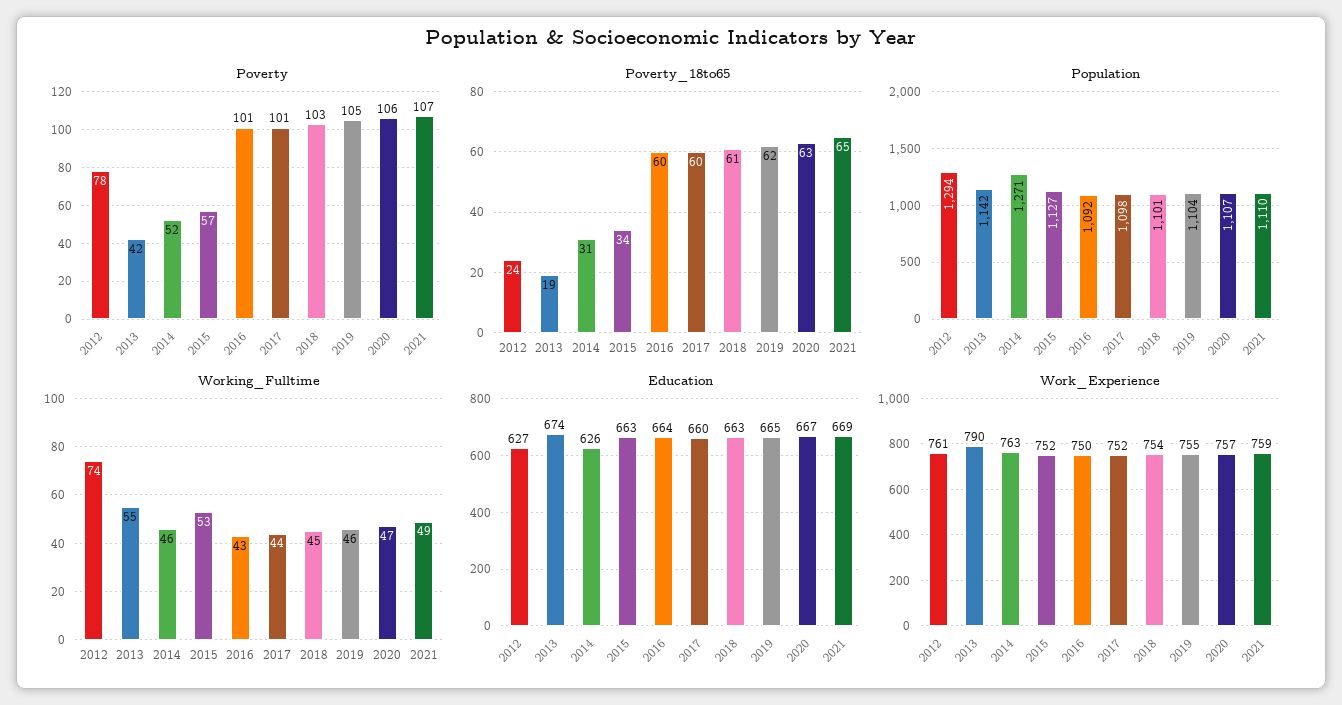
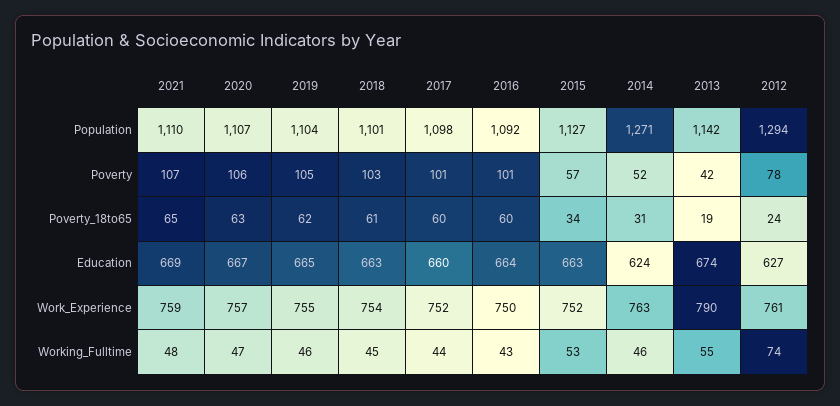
Working_Fulltime, 2021: 49 -> 48
Education, 2014: 626 -> 624

